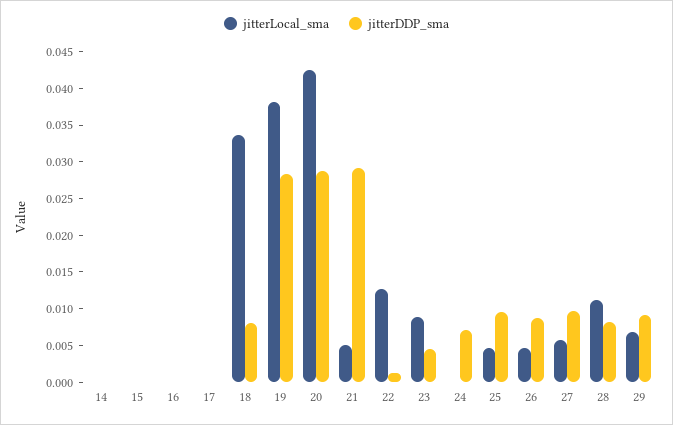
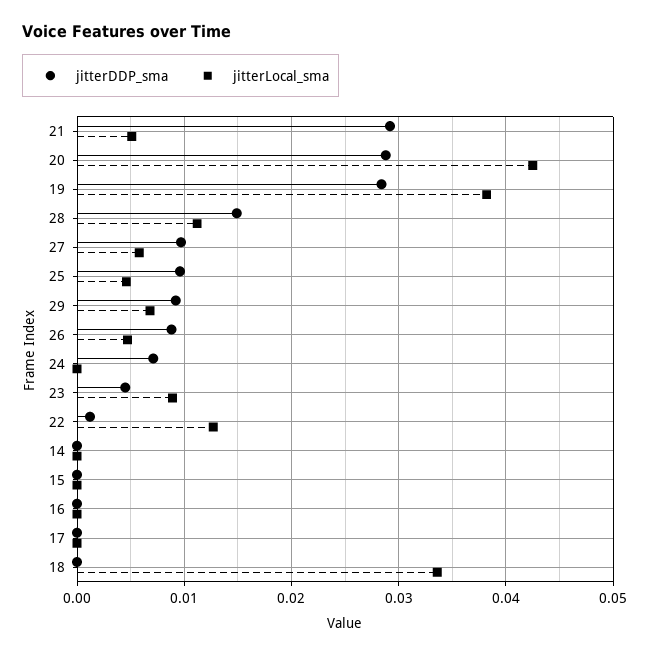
jitterDDP_sma, 18: 0.0075 -> 0
jitterDDP_sma, 28: 0.0075 -> 0.015

